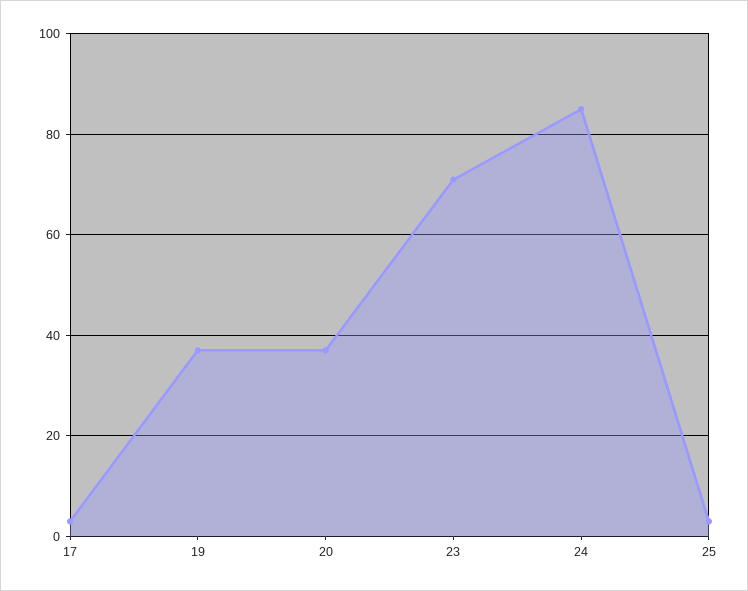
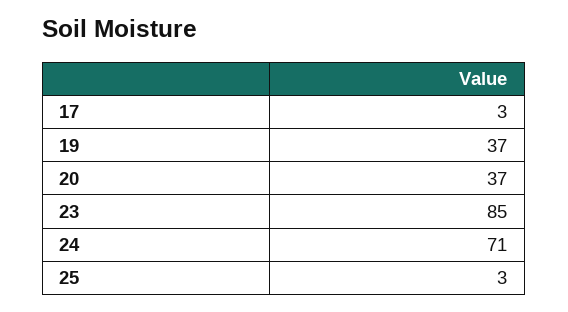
23: 70 -> 85
24: 85 -> 71

